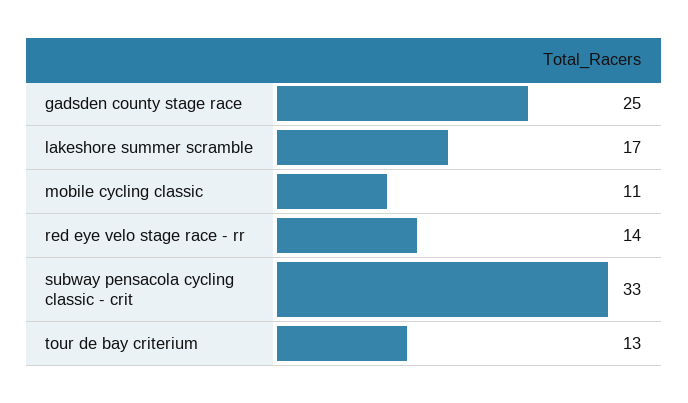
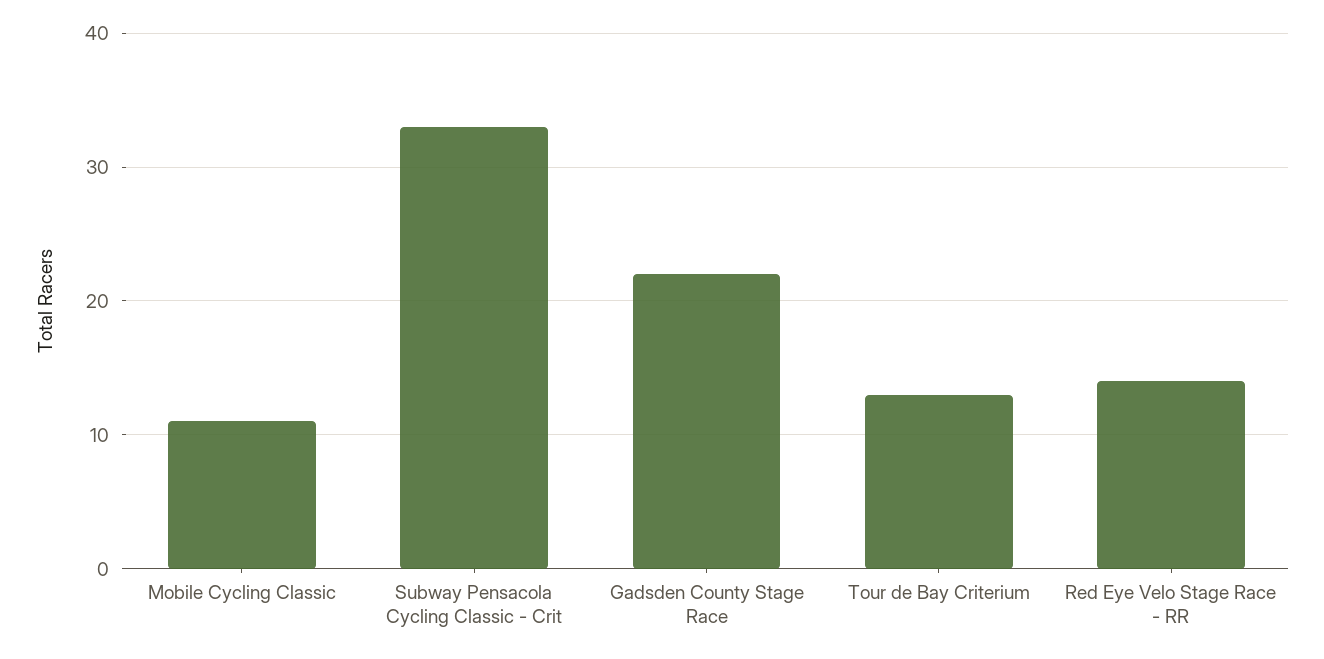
gadsden county stage race: 25 -> 22
lakeshore summer scramble: 17 -> none

